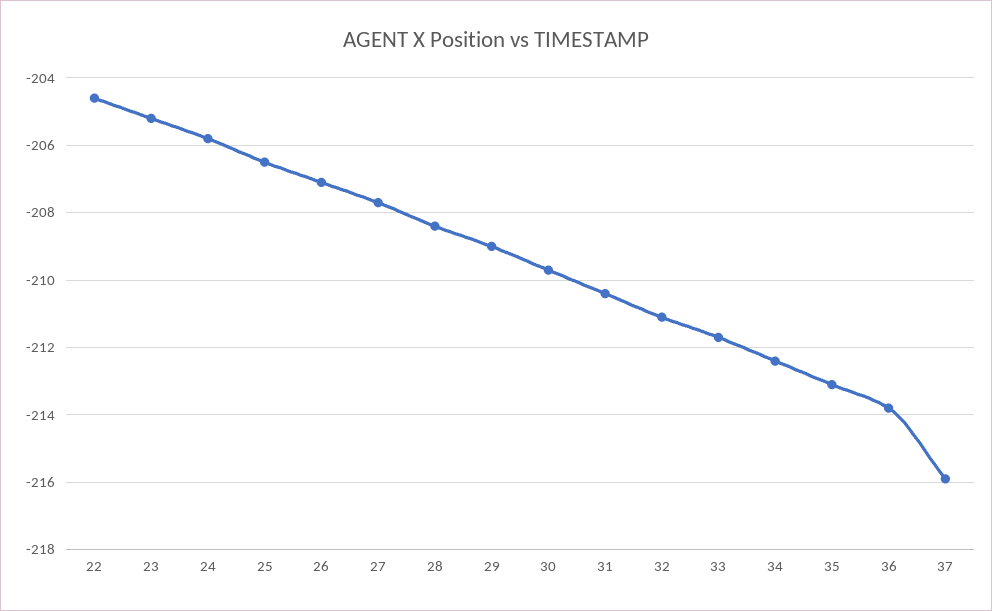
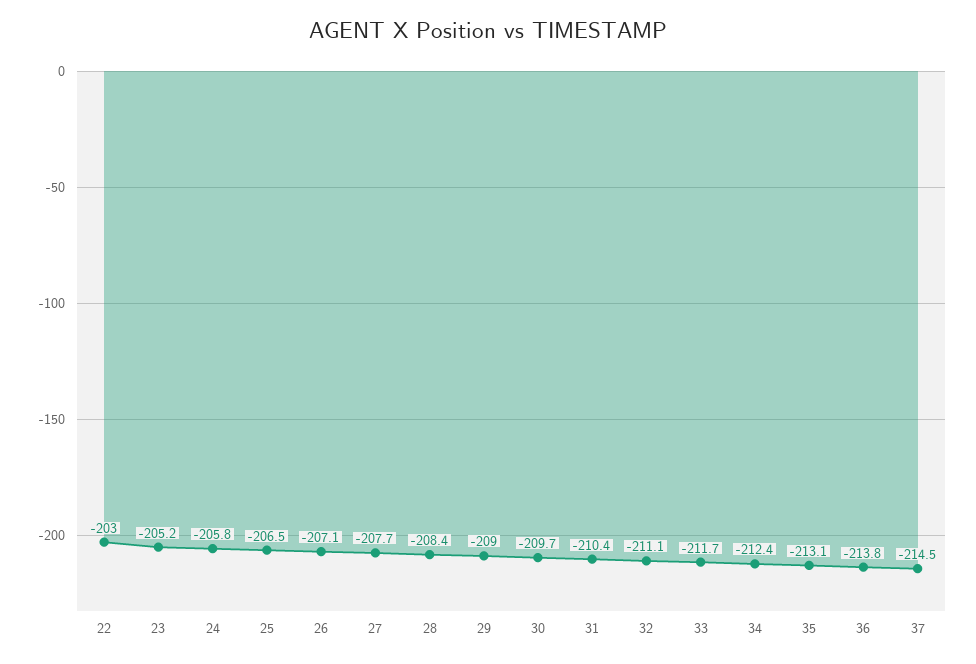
22: -204.5 -> -203
37: -216 -> -214.5

